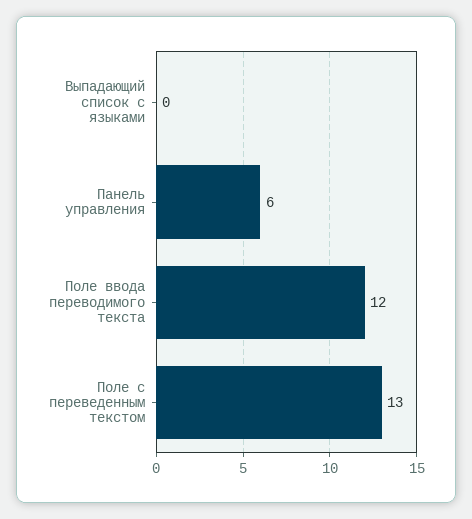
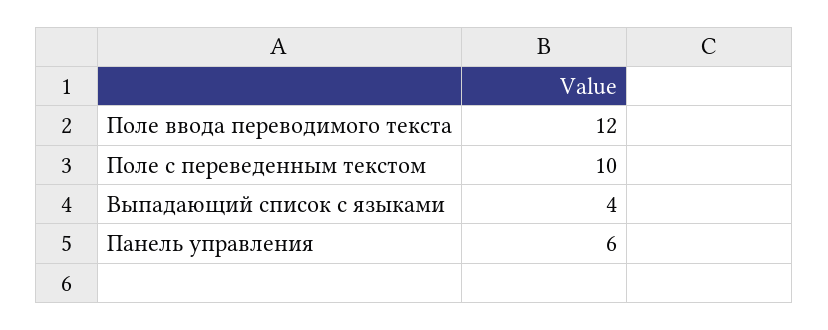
Выпадающий список с языками: 0 -> 4
Поле с переведенным текстом: 13 -> 10

